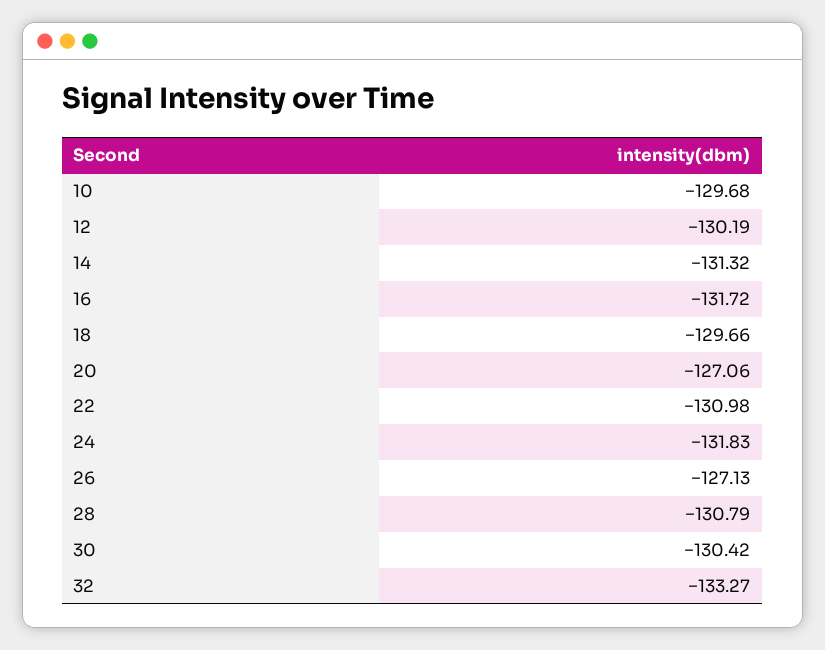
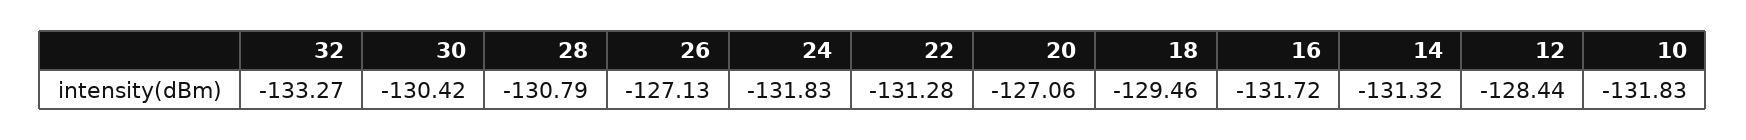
10: -129.68 -> -131.83
12: -130.19 -> -128.44
18: -129.66 -> -129.46
22: -130.98 -> -131.28

